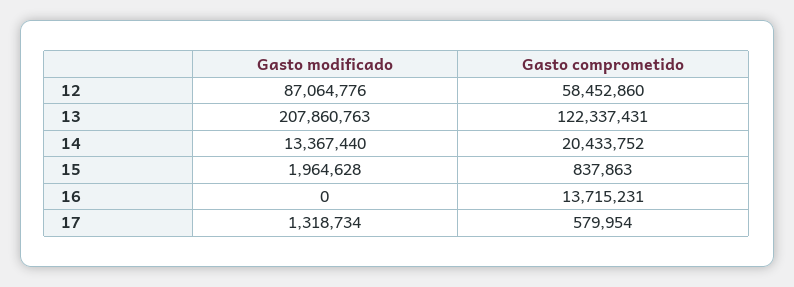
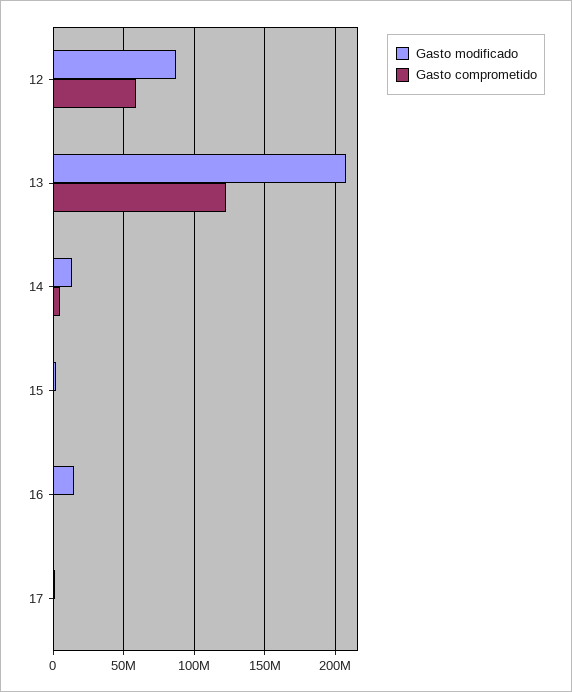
Gasto comprometido, 14: 20433752 -> 5000000
Gasto modificado, 16: 0 -> 15000000
Gasto comprometido, 16: 13715231 -> 0

